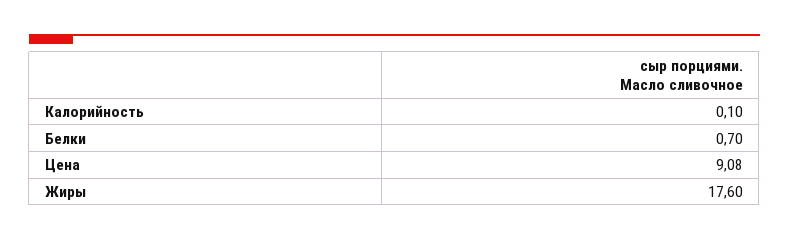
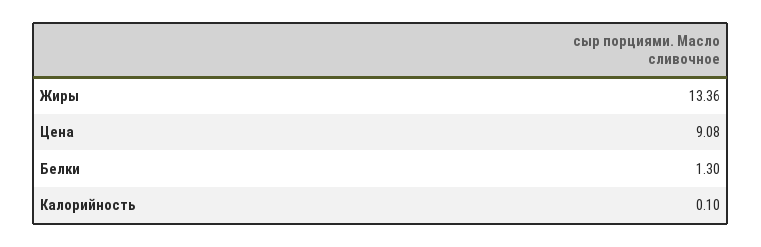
Белки: 0.7 -> 1.3
Жиры: 17.6 -> 13.36

